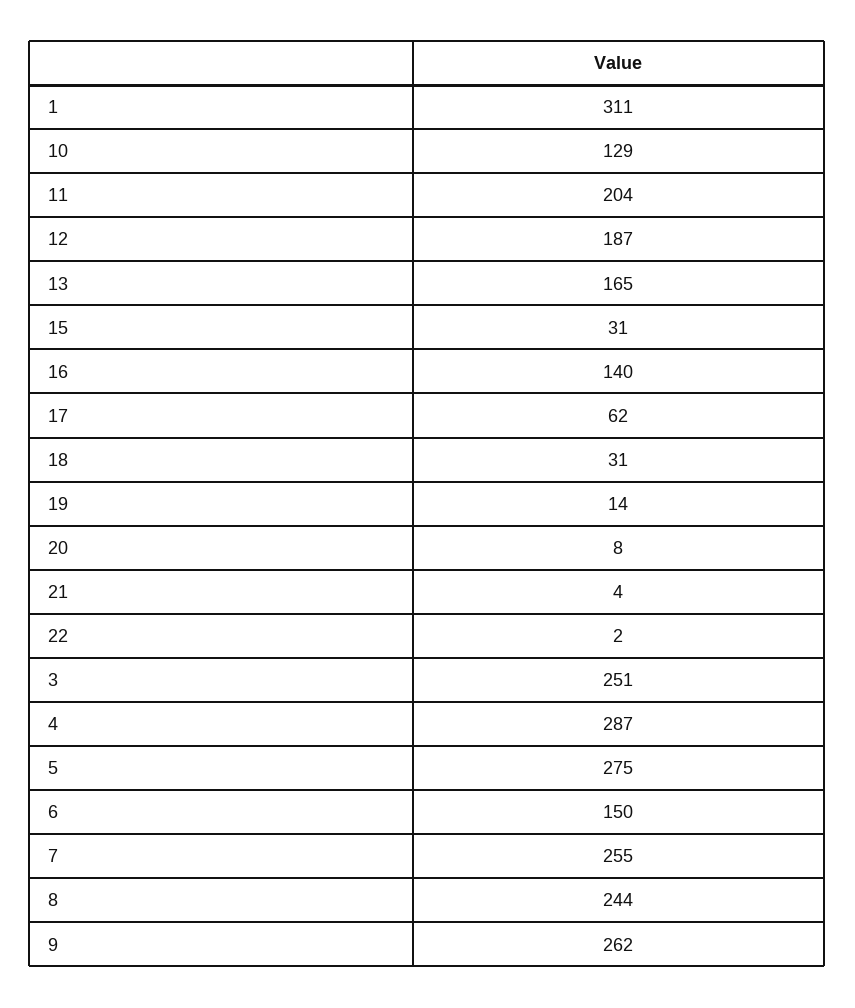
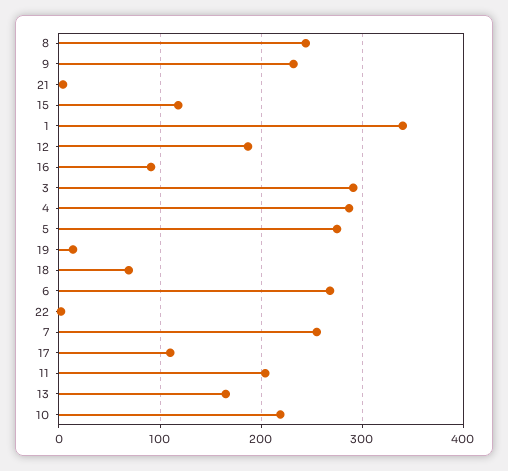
1: 311 -> 340
10: 129 -> 220
15: 31 -> 120
16: 140 -> 90
17: 62 -> 110
18: 31 -> 70
20: 8 -> none
3: 251 -> 290
6: 150 -> 270
9: 262 -> 230

